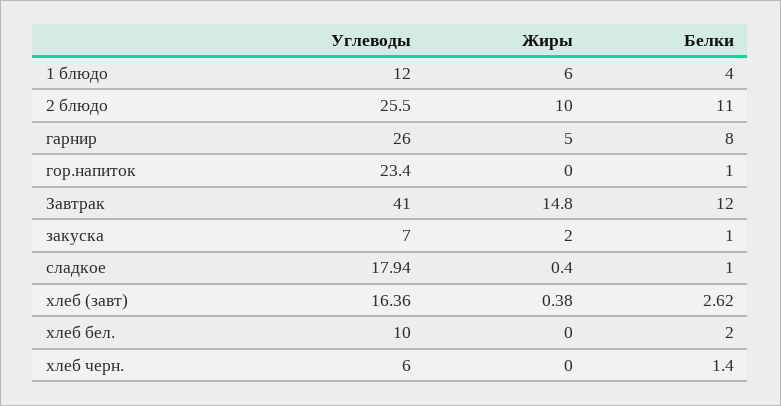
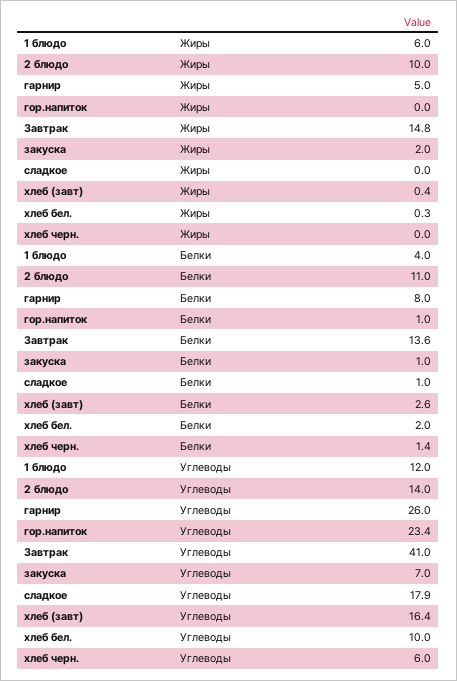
Углеводы, 2 блюдо: 25.5 -> 14
Белки, Завтрак: 12 -> 13.6
Жиры, сладкое: 0.4 -> 0
Жиры, хлеб бел.: 0 -> 0.3

